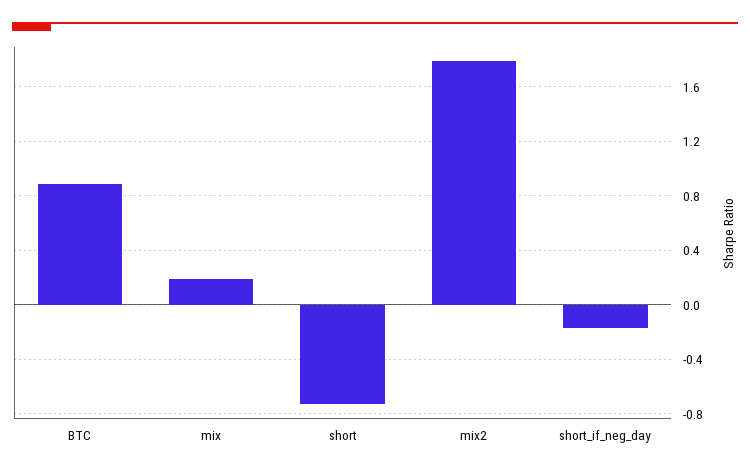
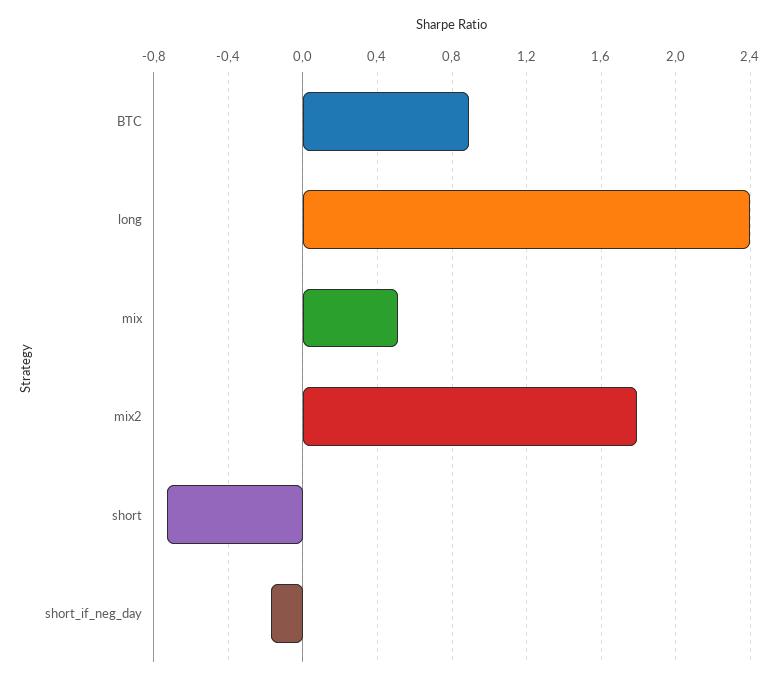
mix: 0.2 -> 0.5
long: none -> 2.4

